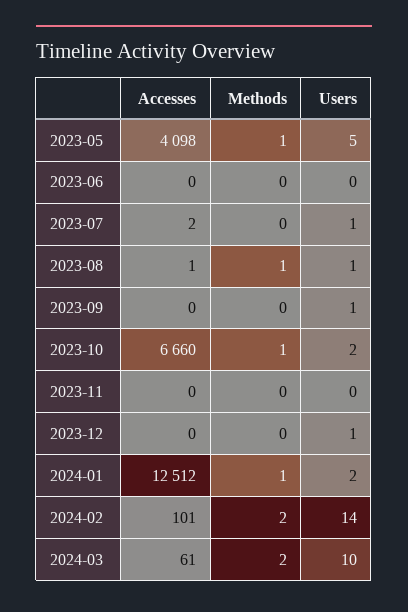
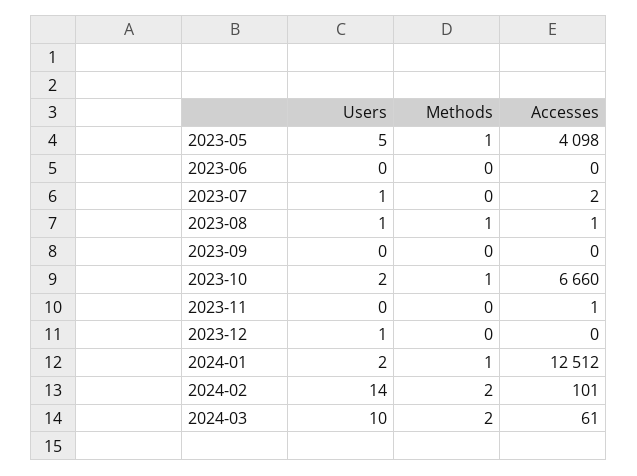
Users, 2023-09: 1 -> 0
Accesses, 2023-11: 0 -> 1

